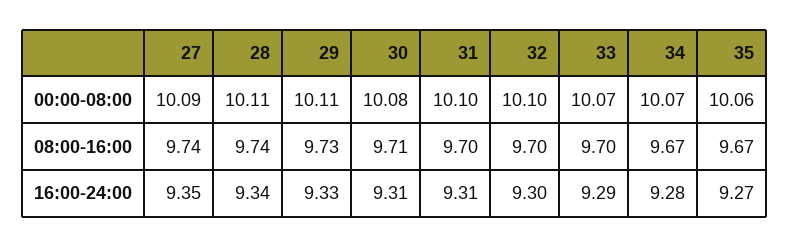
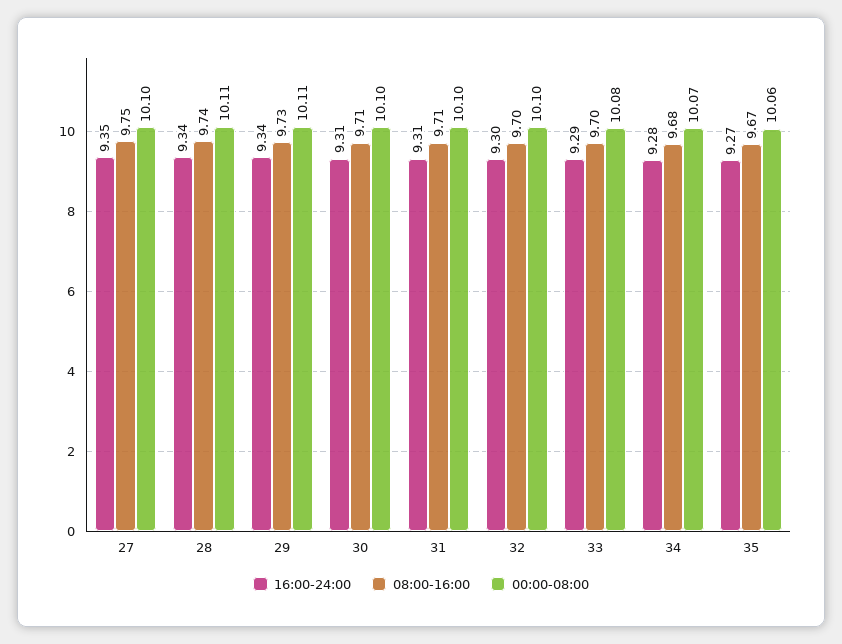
00:00-08:00, 27: 10.09 -> 10.1
00:00-08:00, 30: 10.08 -> 10.1
00:00-08:00, 33: 10.07 -> 10.08
08:00-16:00, 27: 9.74 -> 9.75
08:00-16:00, 31: 9.7 -> 9.71
08:00-16:00, 34: 9.67 -> 9.68
16:00-24:00, 29: 9.33 -> 9.34

